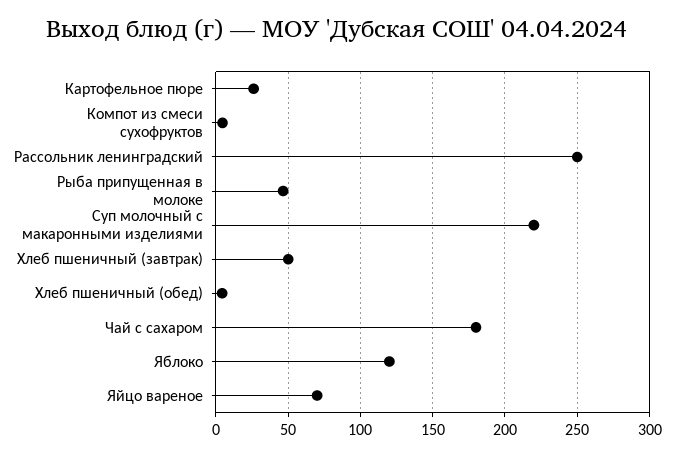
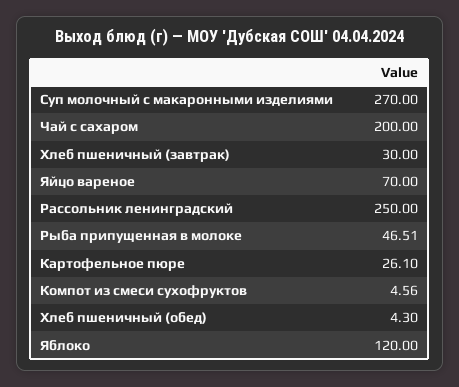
Суп молочный с макаронными изделиями: 220 -> 270
Хлеб пшеничный (завтрак): 50 -> 30
Чай с сахаром: 180 -> 200

